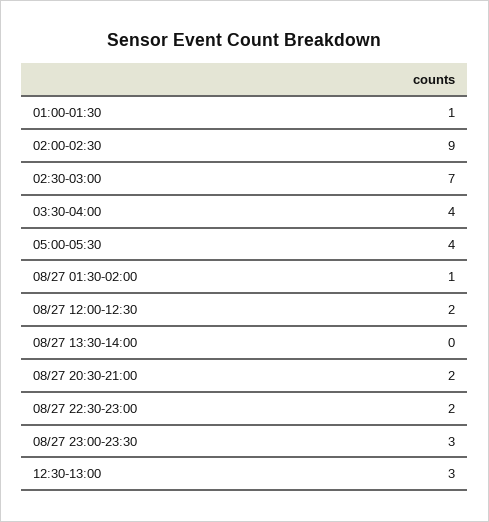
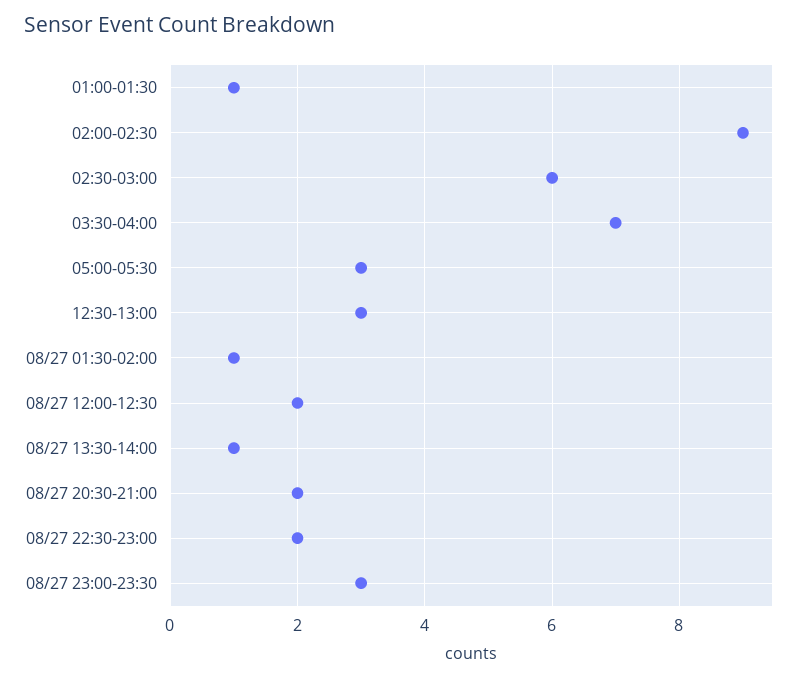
02:30-03:00: 7 -> 6
03:30-04:00: 4 -> 7
05:00-05:30: 4 -> 3
08/27 13:30-14:00: 0 -> 1

